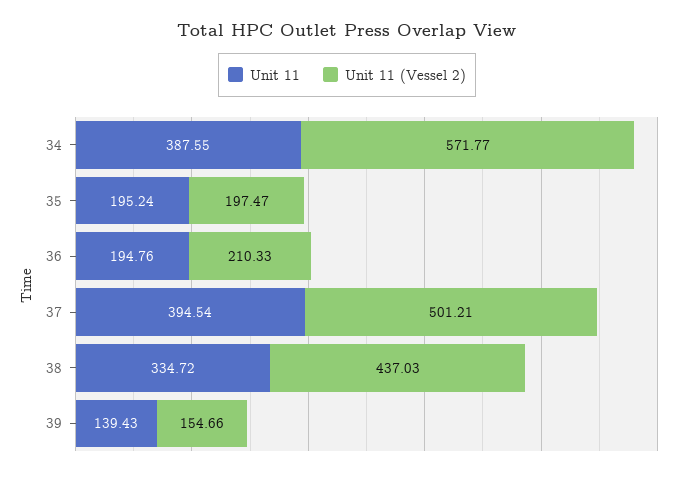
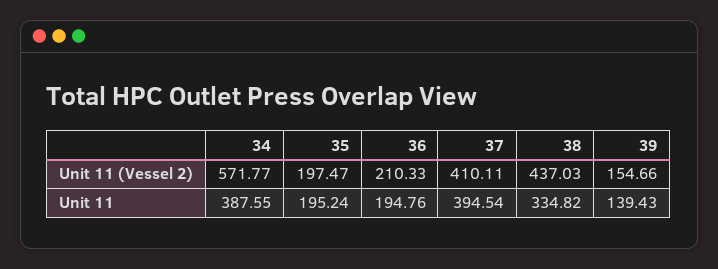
Unit 11 (Vessel 2), 37: 501.21 -> 410.11
Unit 11, 38: 334.72 -> 334.82

